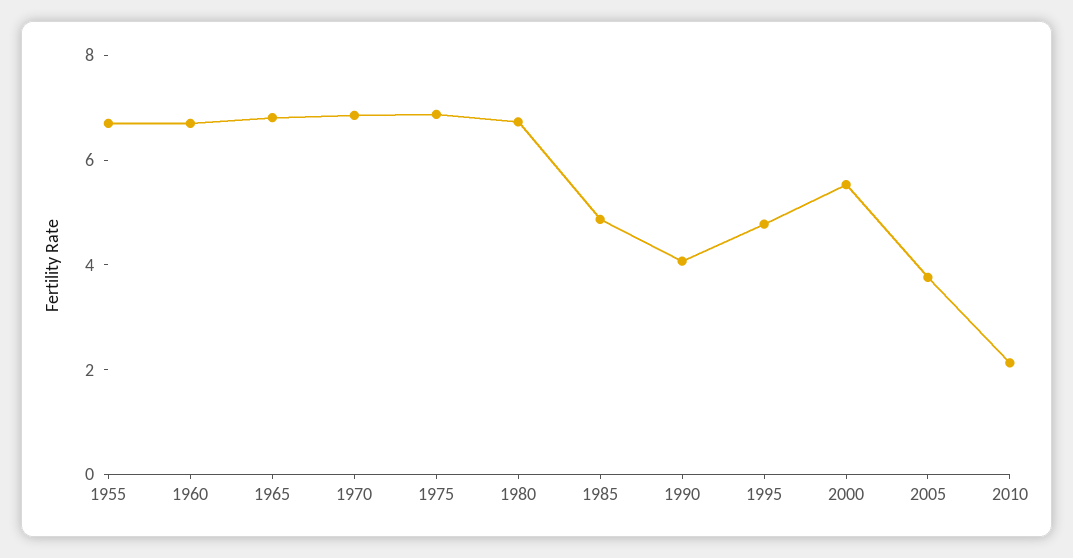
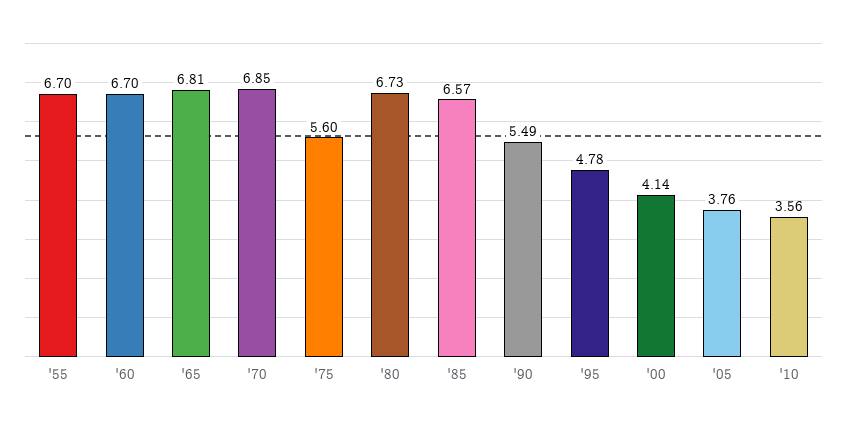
1975: 7 -> 5.6
1985: 5 -> 6.57
1990: 4 -> 5.49
2000: 5.5 -> 4.14
2010: 2 -> 3.56

